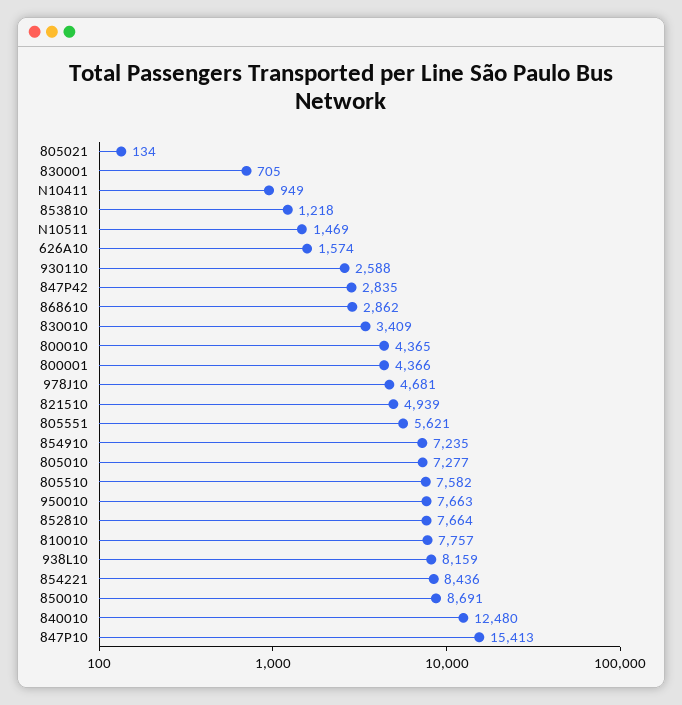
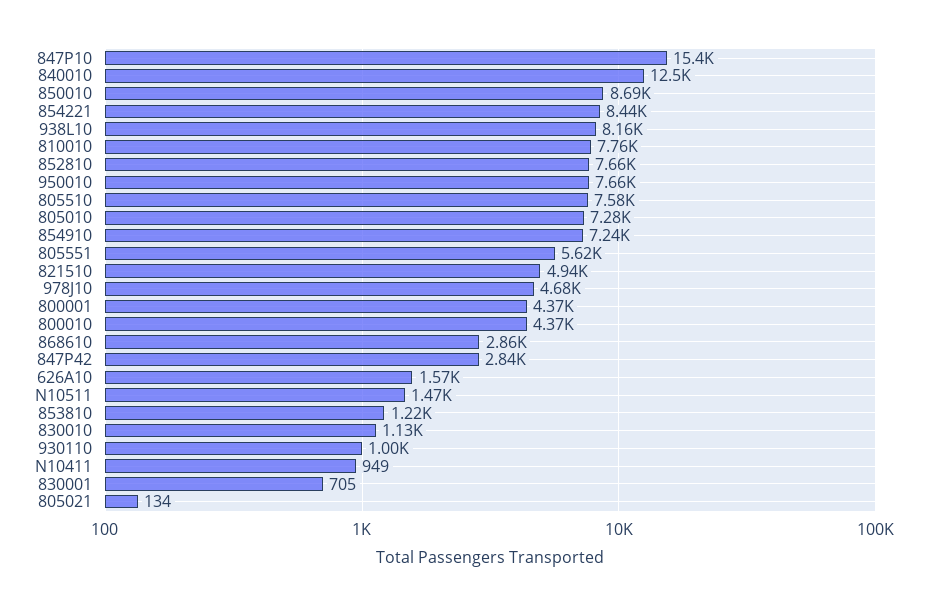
930110: 2588 -> 1000
830010: 3409 -> 1130

